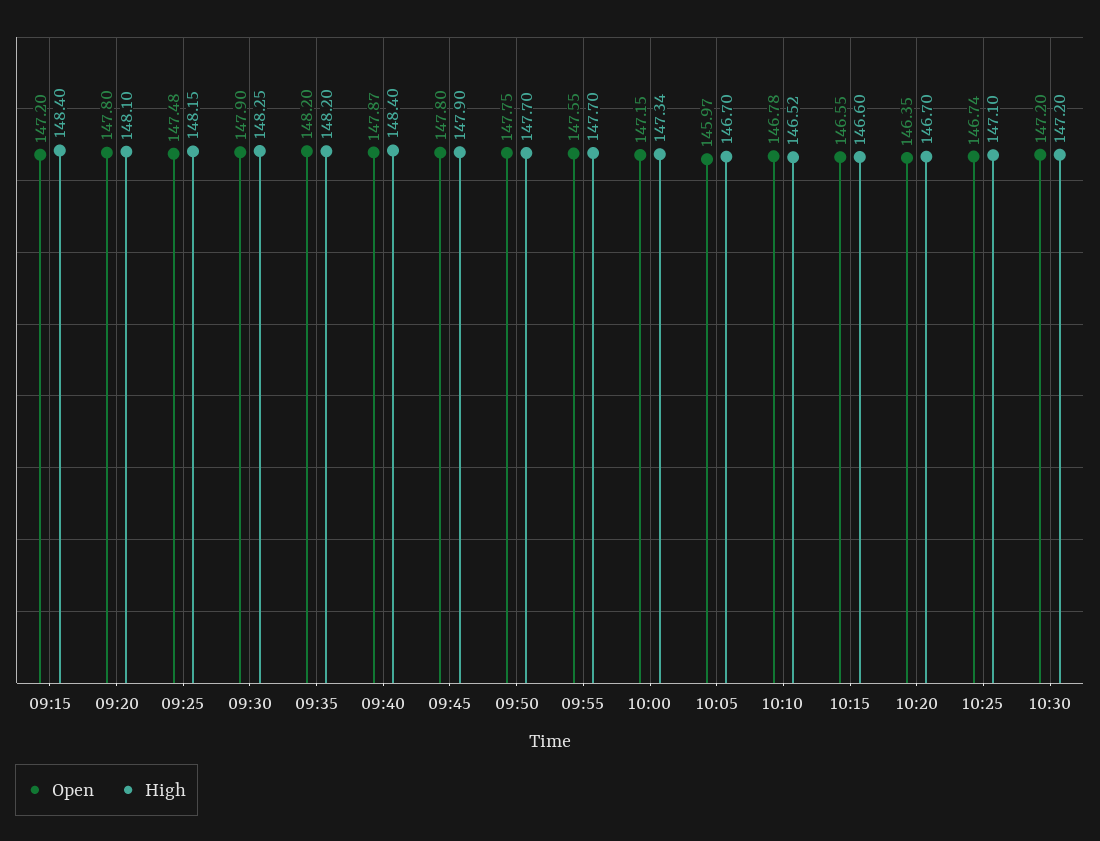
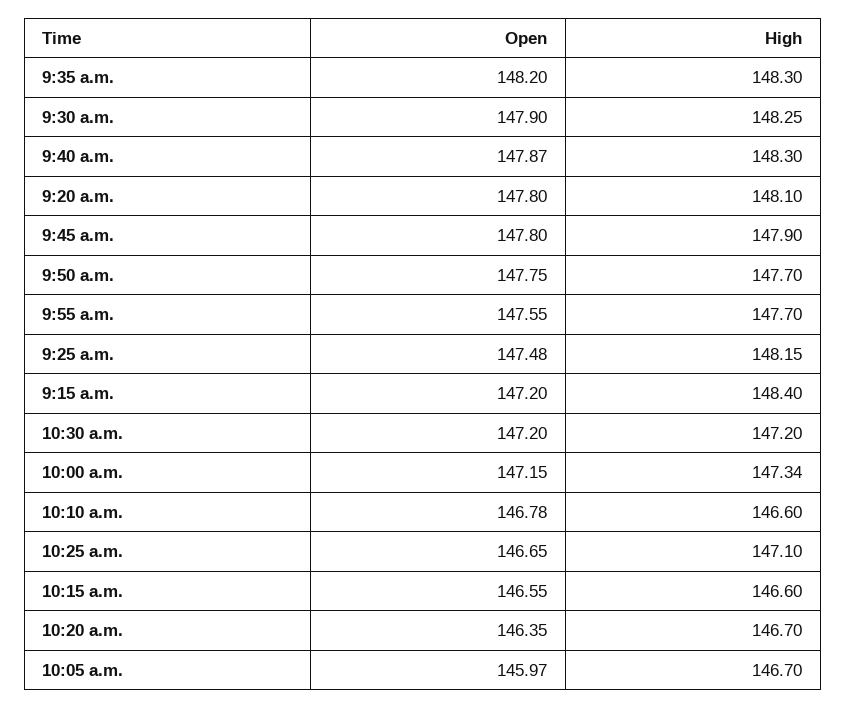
High, 09:35: 148.2 -> 148.3
High, 09:40: 148.4 -> 148.3
High, 10:10: 146.52 -> 146.6
Open, 10:25: 146.74 -> 146.65

